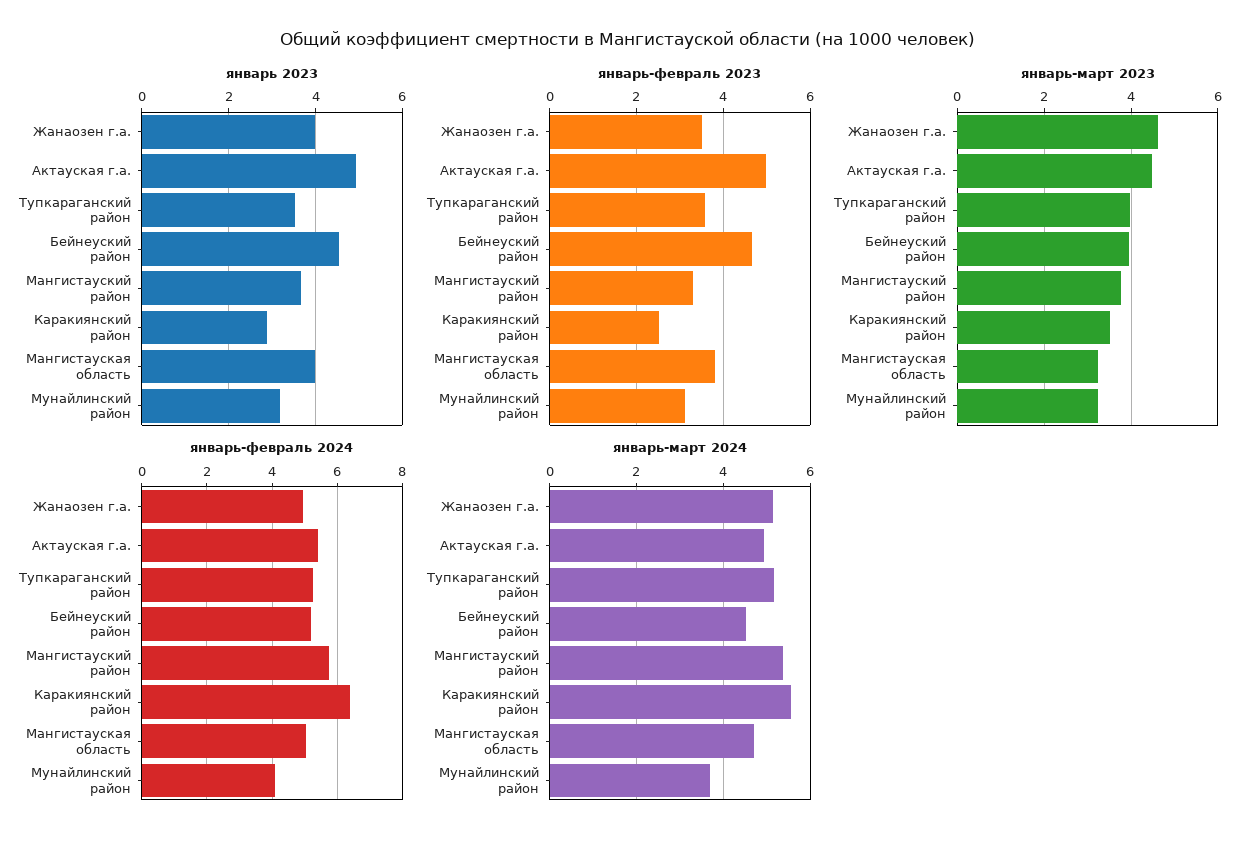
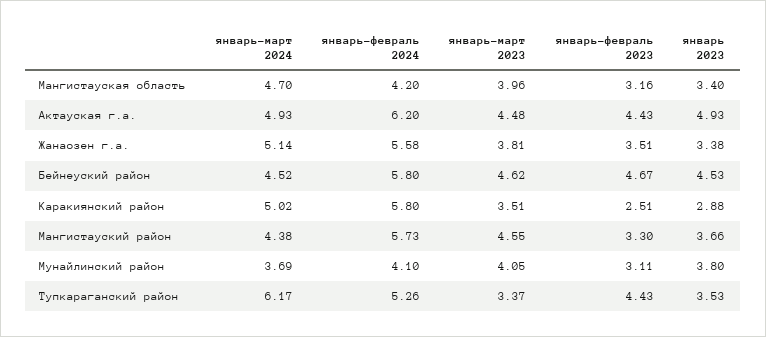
январь 2023, Жанаозен г.а.: 4 -> 3.38
январь 2023, Мангистауская область: 4 -> 3.4
январь 2023, Мунайлинский район: 3.2 -> 3.8
январь-февраль 2023, Актауская г.а.: 5 -> 4.43
январь-февраль 2023, Тупкараганский район: 3.6 -> 4.43
январь-февраль 2023, Мангистауская область: 3.8 -> 3.16
январь-март 2023, Жанаозен г.а.: 4.6 -> 3.81
январь-март 2023, Тупкараганский район: 4 -> 3.37
январь-март 2023, Бейнеуский район: 4 -> 4.62
январь-март 2023, Мангистауский район: 3.8 -> 4.55
январь-март 2023, Мангистауская область: 3.2 -> 3.96
январь-март 2023, Мунайлинский район: 3.2 -> 4.05
январь-февраль 2024, Жанаозен г.а.: 5 -> 5.58
январь-февраль 2024, Актауская г.а.: 5.4 -> 6.2
январь-февраль 2024, Бейнеуский район: 5.2 -> 5.8
январь-февраль 2024, Каракиянский район: 6.4 -> 5.8
январь-февраль 2024, Мангистауская область: 5 -> 4.2
январь-март 2024, Тупкараганский район: 5.2 -> 6.17
январь-март 2024, Мангистауский район: 5.4 -> 4.38
январь-март 2024, Каракиянский район: 5.6 -> 5.02

